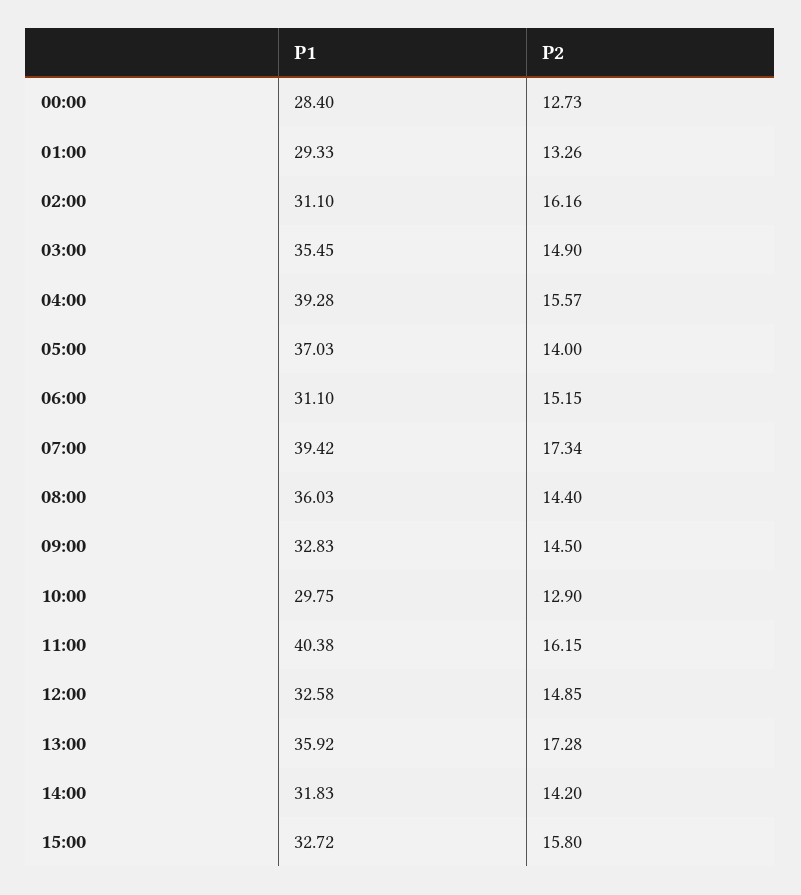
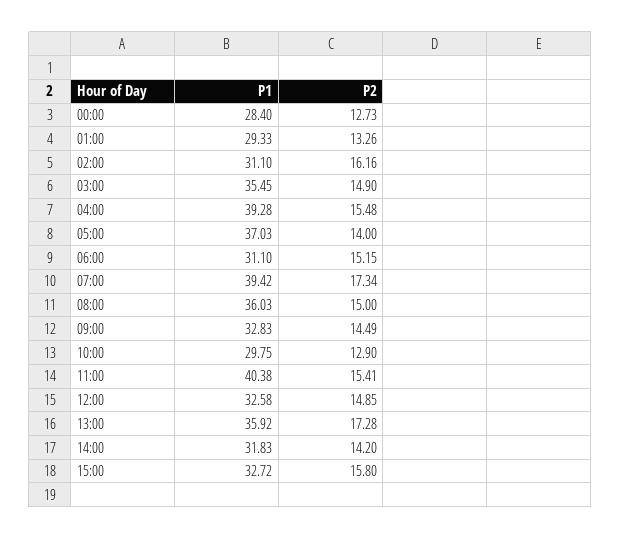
P2, 04:00: 15.57 -> 15.48
P2, 08:00: 14.4 -> 15
P2, 09:00: 14.5 -> 14.49
P2, 11:00: 16.15 -> 15.41

